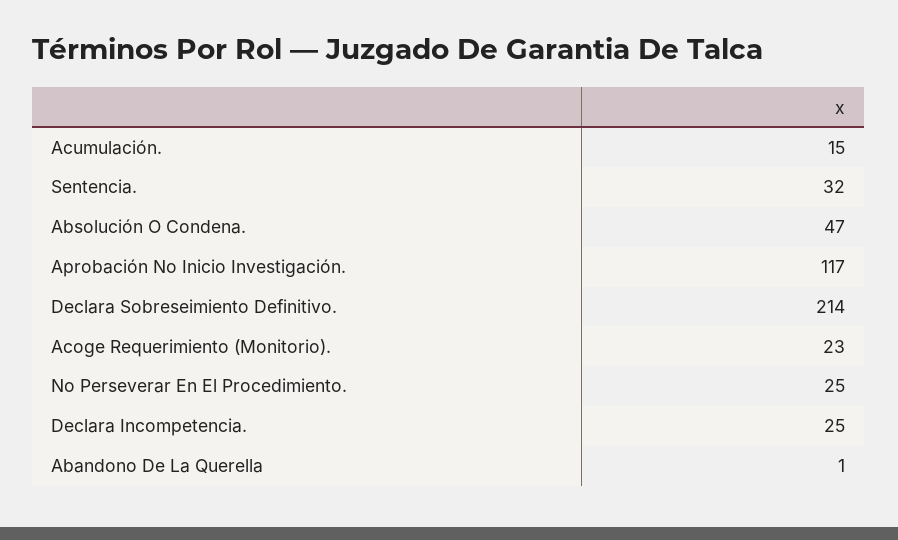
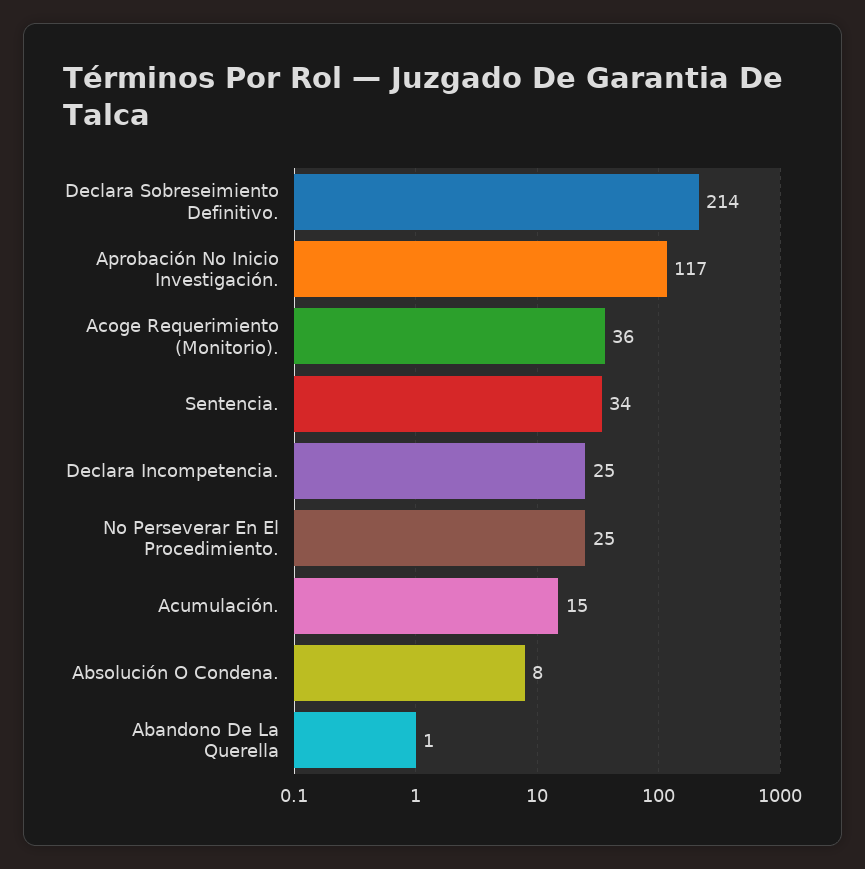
Sentencia.: 32 -> 34
Absolución O Condena.: 47 -> 8
Acoge Requerimiento (Monitorio).: 23 -> 36

